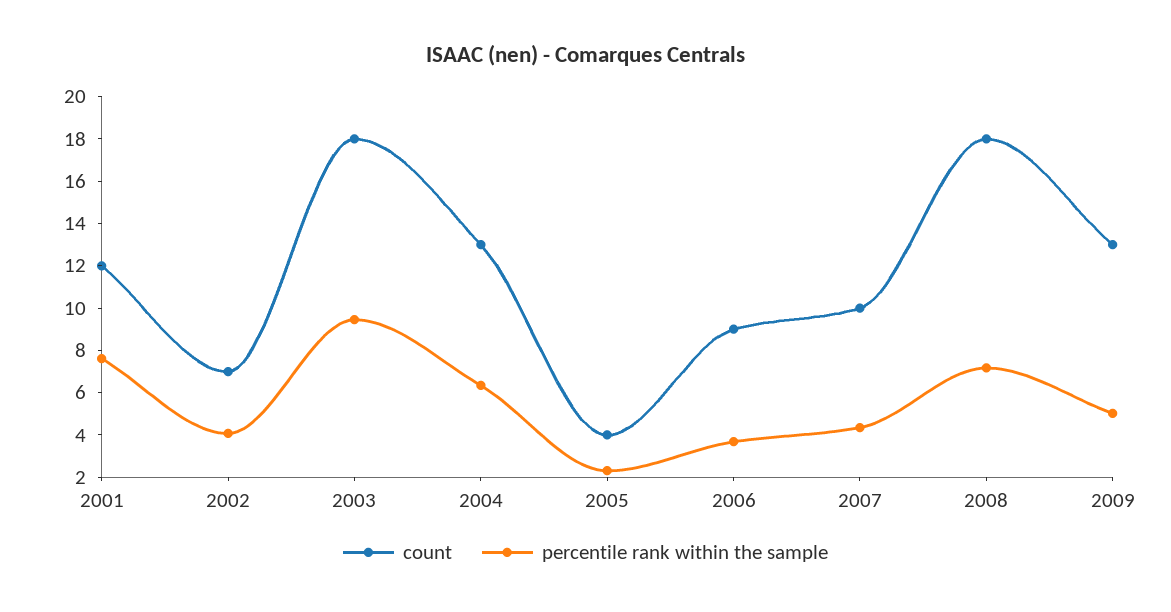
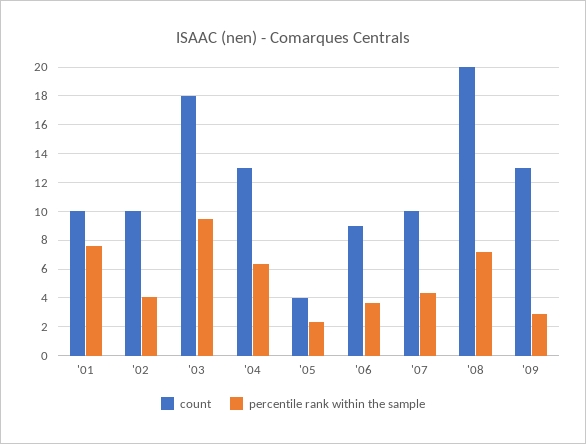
count, 2001: 12 -> 10
count, 2002: 7 -> 10
count, 2008: 18 -> 20
percentile rank within the sample, 2009: 5 -> 3

